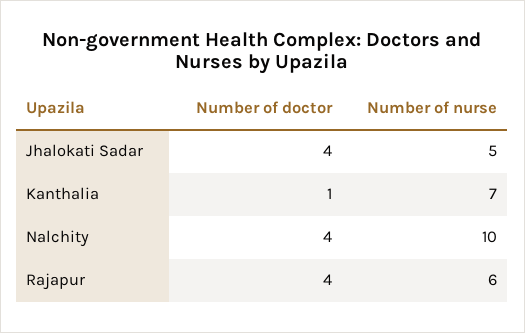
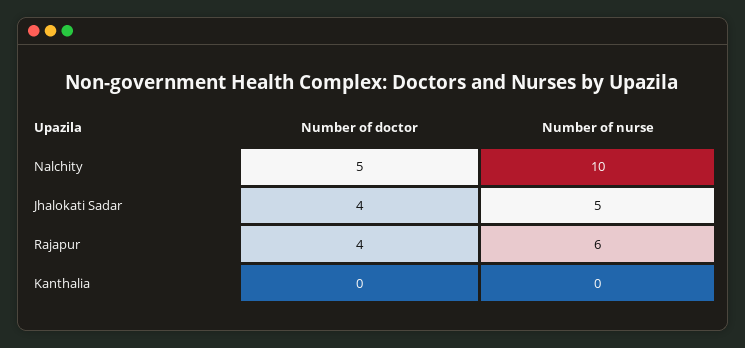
Number of doctor, Kanthalia: 1 -> 0
Number of nurse, Kanthalia: 7 -> 0
Number of doctor, Nalchity: 4 -> 5

